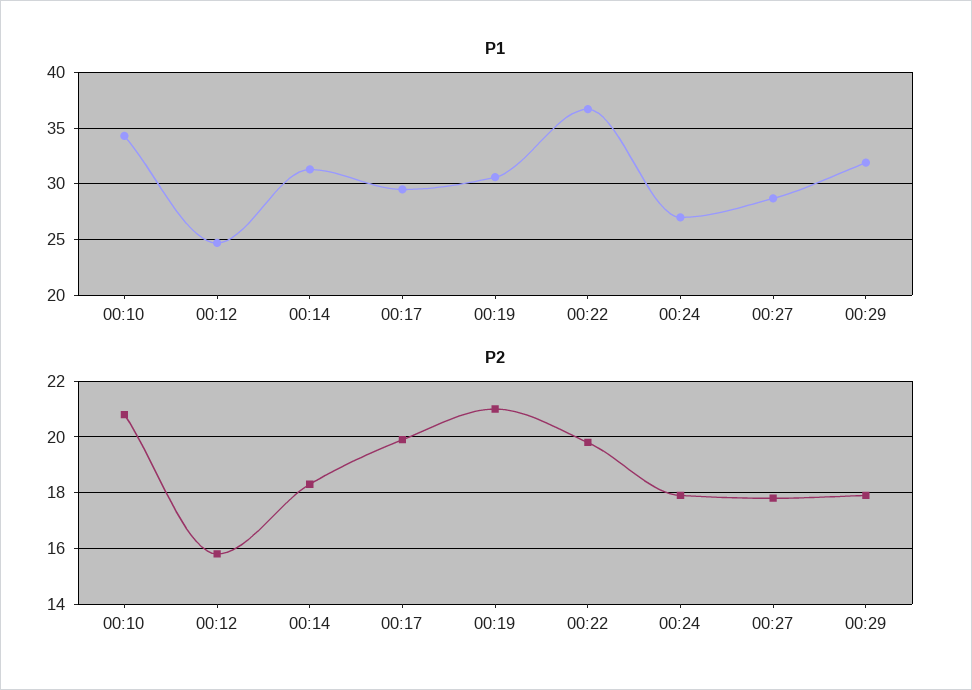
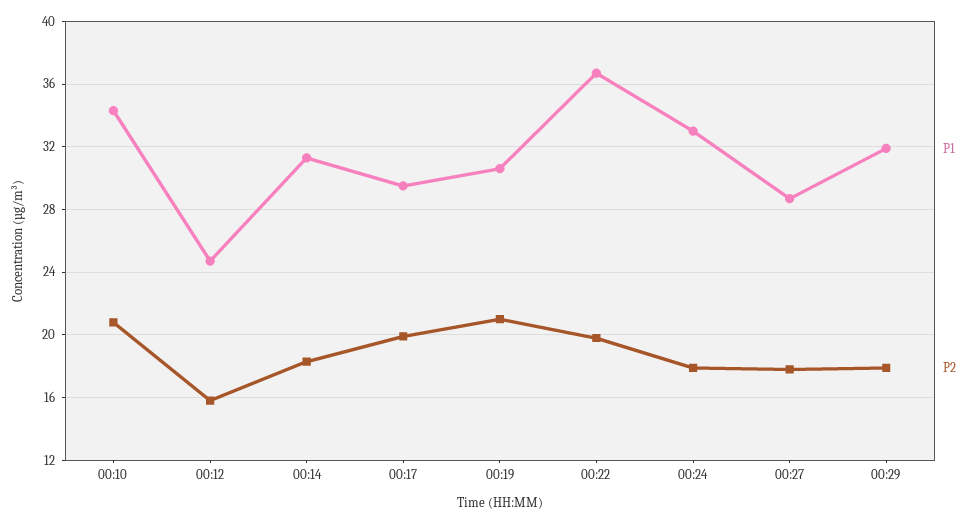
P1, 00:24: 27 -> 33

